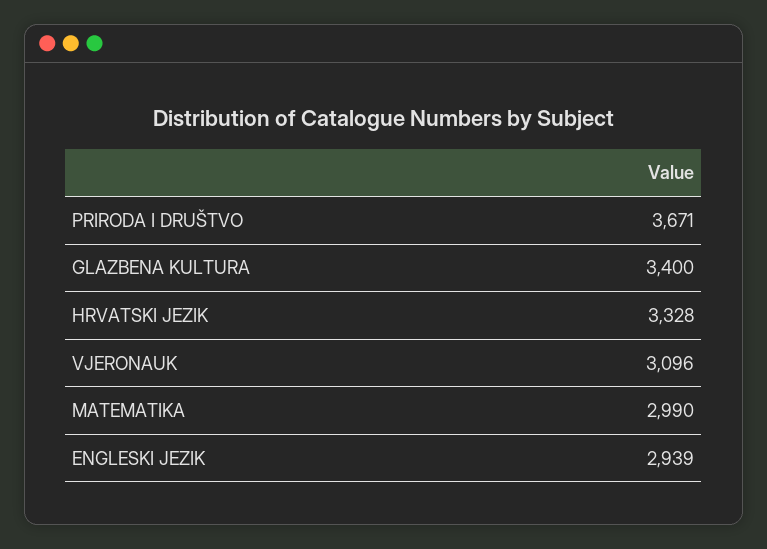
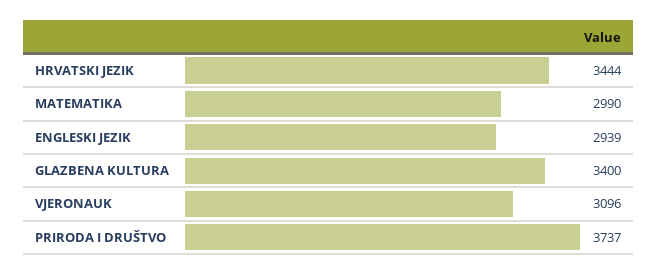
PRIRODA I DRUŠTVO: 3671 -> 3737
HRVATSKI JEZIK: 3328 -> 3444

